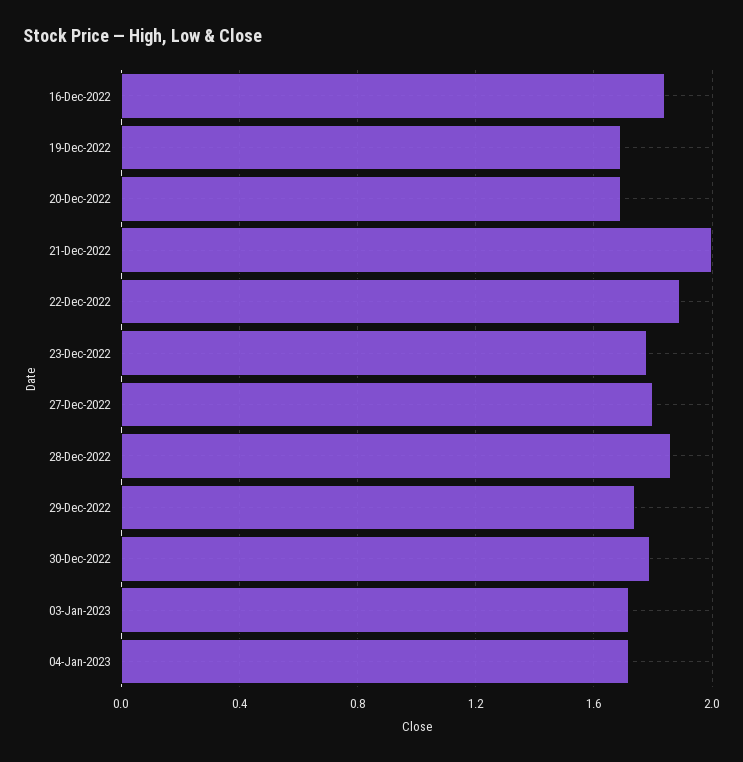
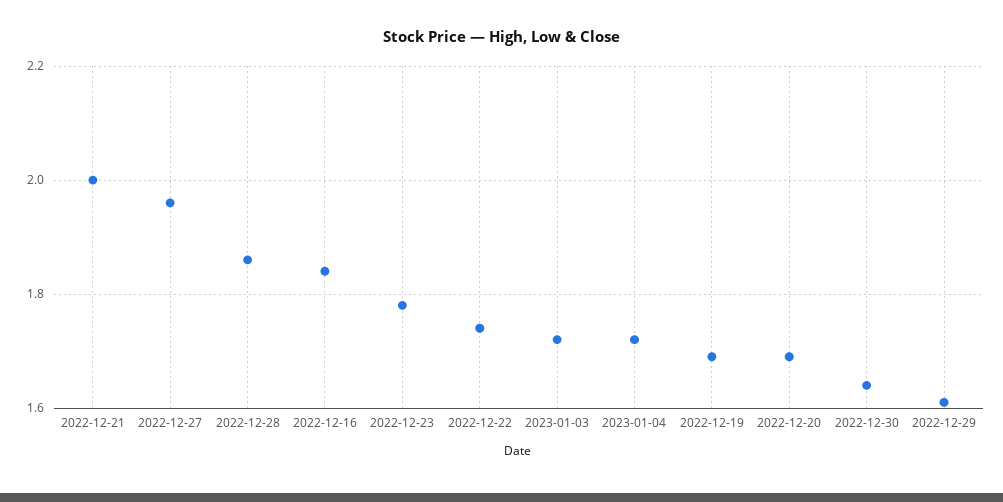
22-Dec-2022: 1.9 -> 1.75
27-Dec-2022: 1.8 -> 1.95
29-Dec-2022: 1.75 -> 1.6
30-Dec-2022: 1.8 -> 1.65

